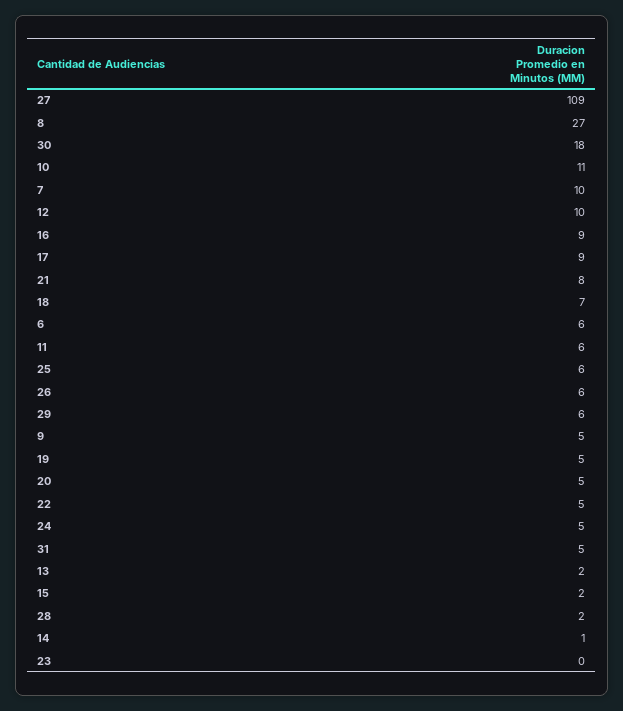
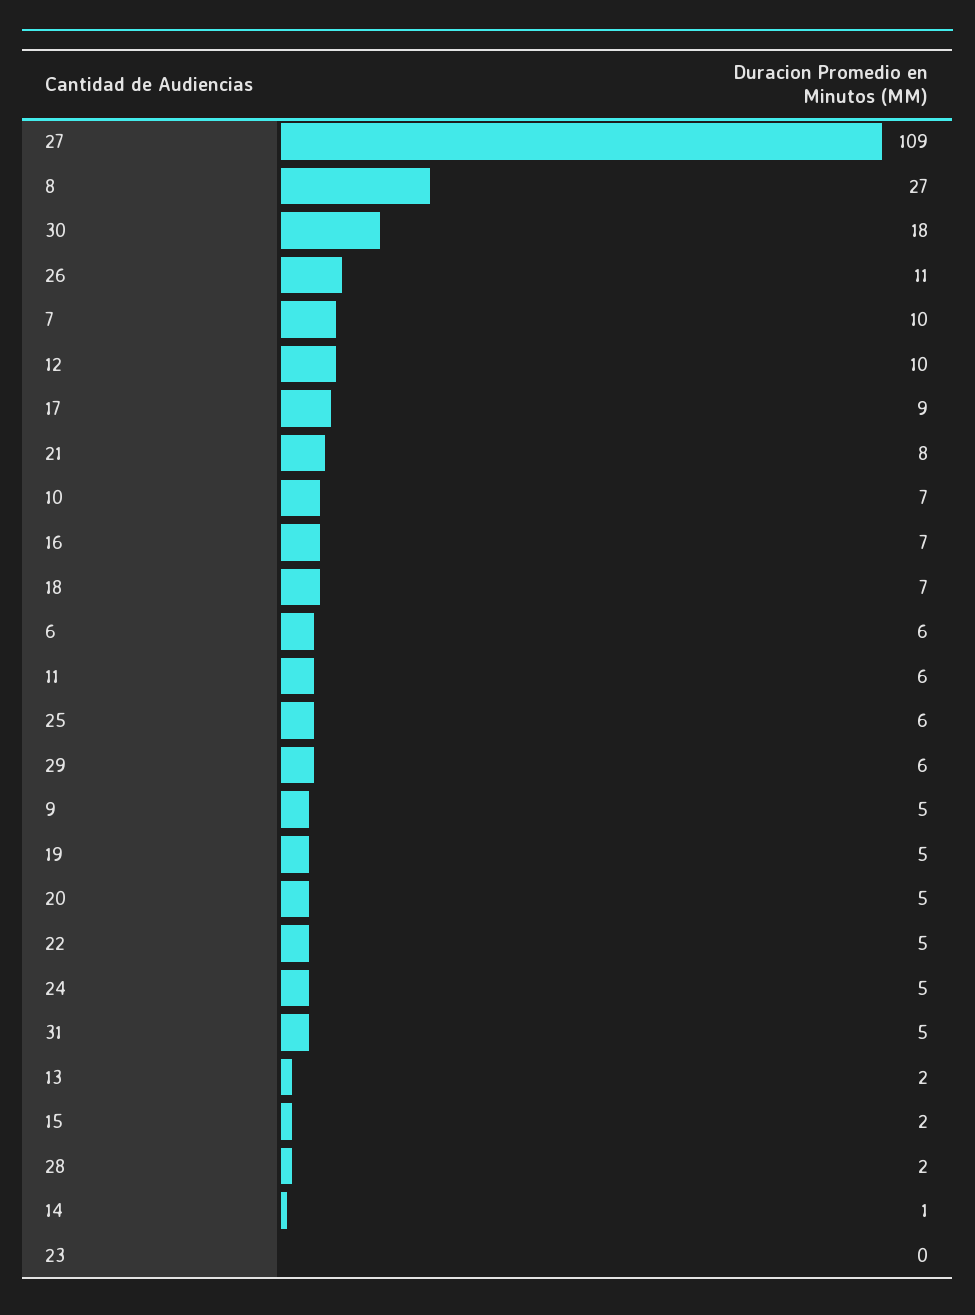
10: 11 -> 7
16: 9 -> 7
26: 6 -> 11

